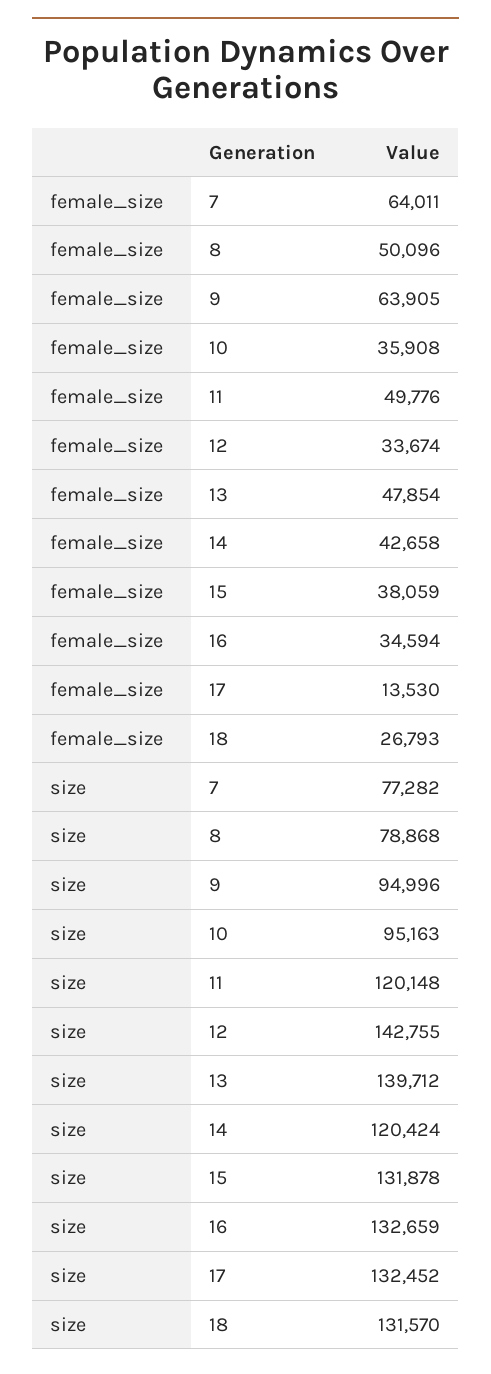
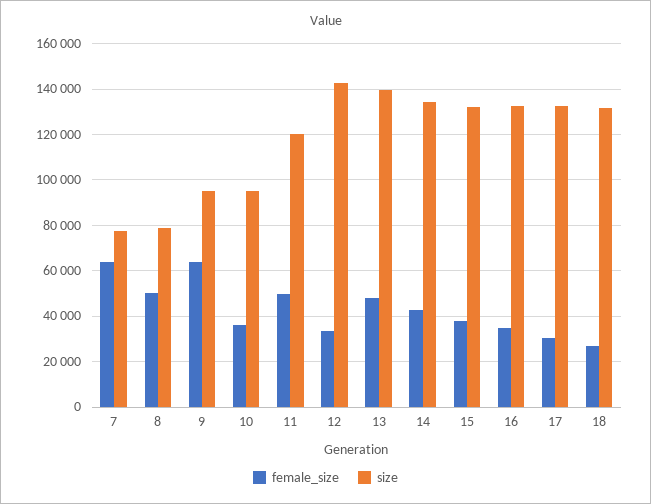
female_size, 17: 13530 -> 30000
size, 14: 120424 -> 135000

